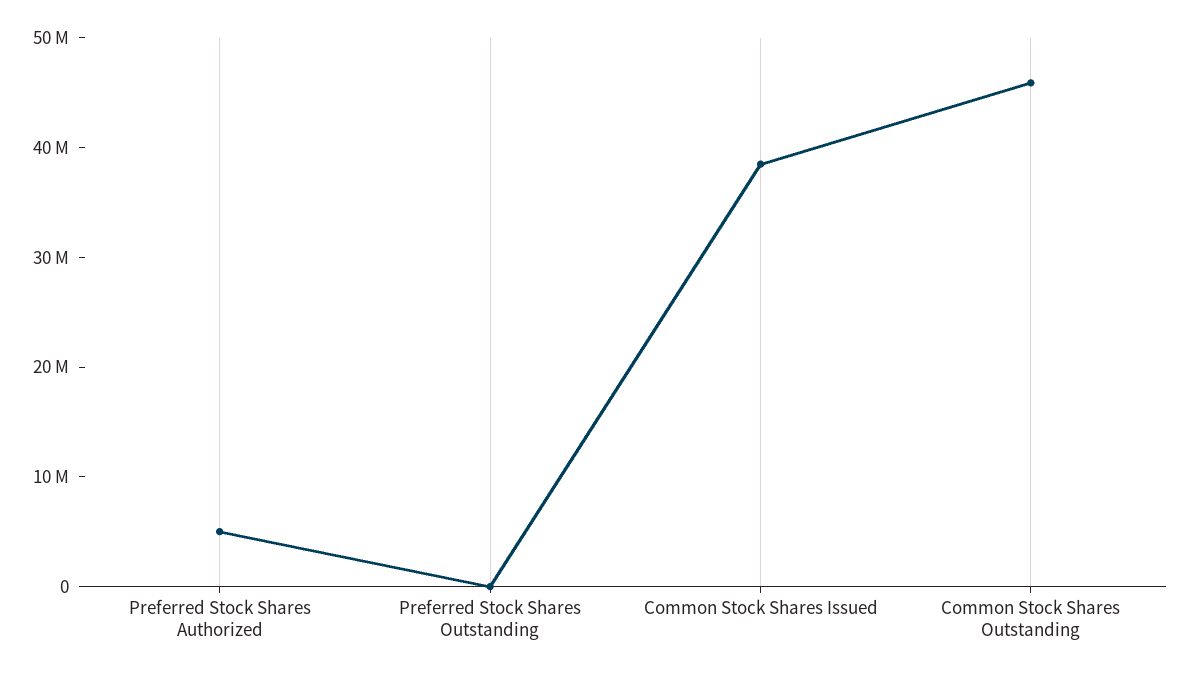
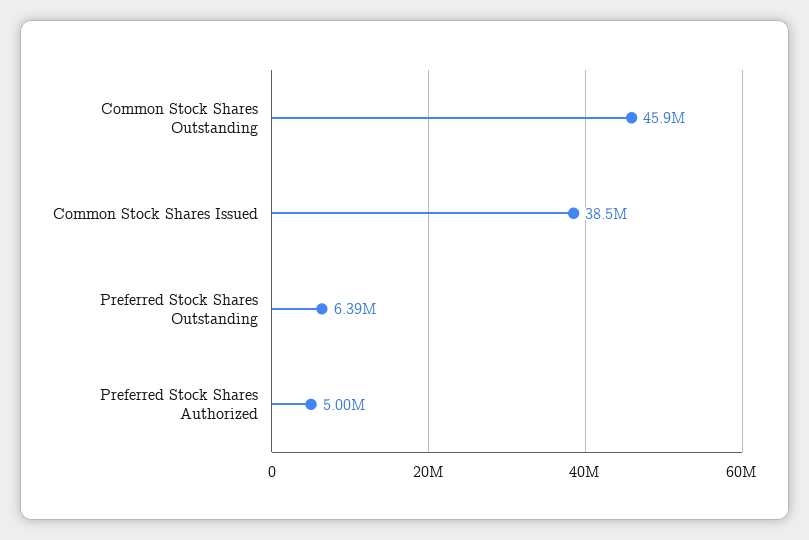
Preferred Stock Shares Outstanding: 0 -> 6390000

